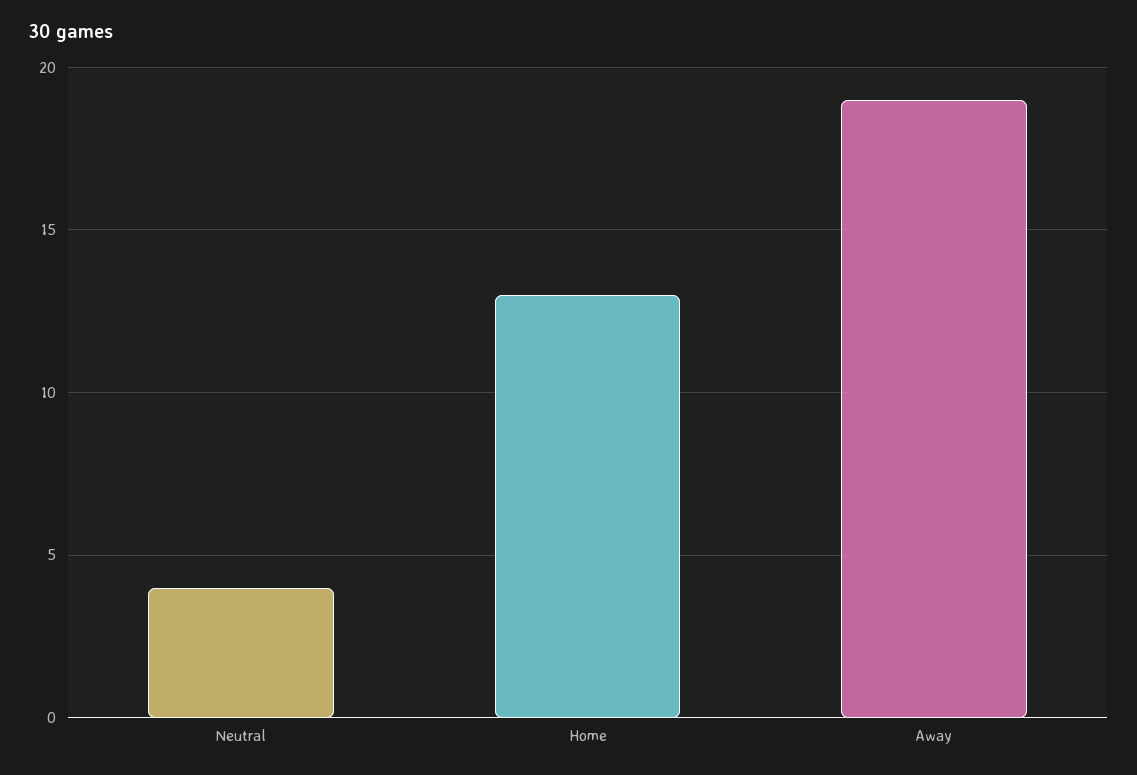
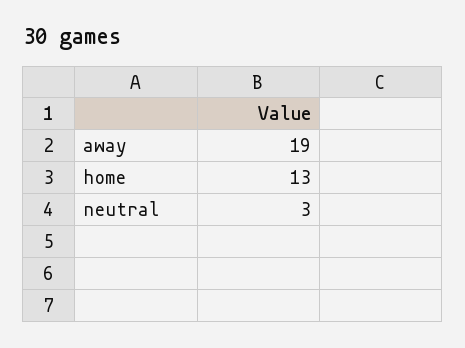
Neutral: 4 -> 3

